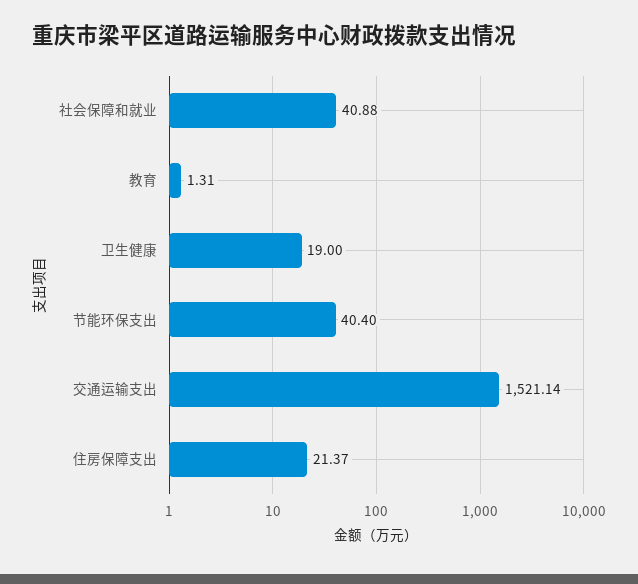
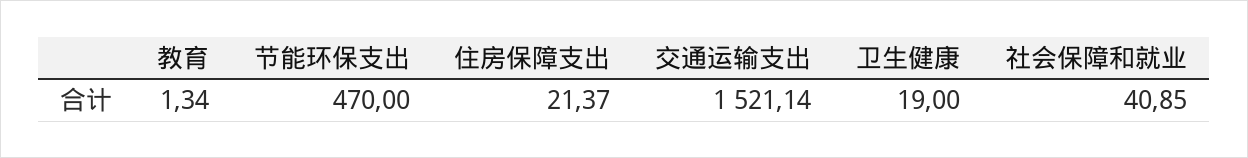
社会保障和就业: 40.88 -> 40.85
教育: 1.31 -> 1.34
节能环保支出: 40.4 -> 470

